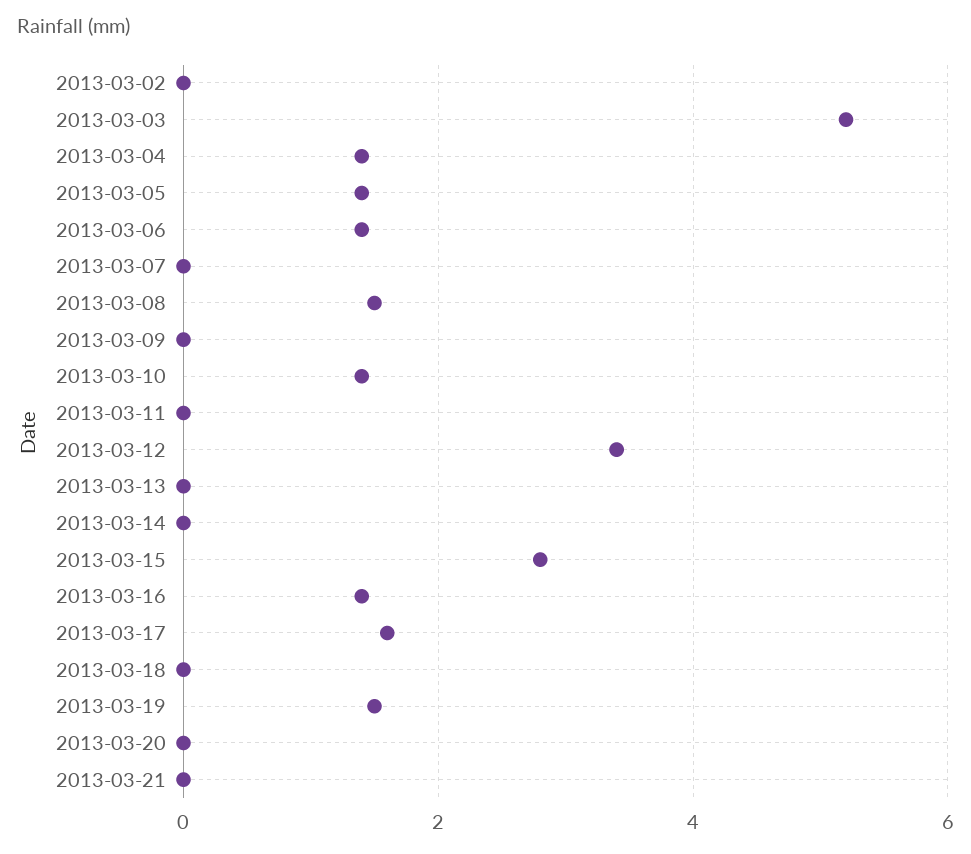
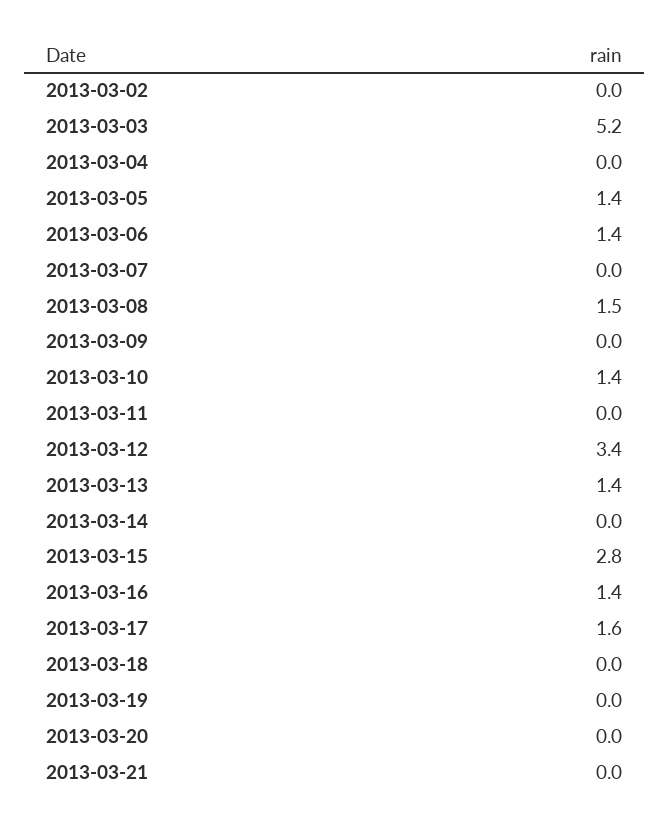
2013-03-04: 1.5 -> 0
2013-03-13: 0 -> 1.4
2013-03-19: 1.5 -> 0

